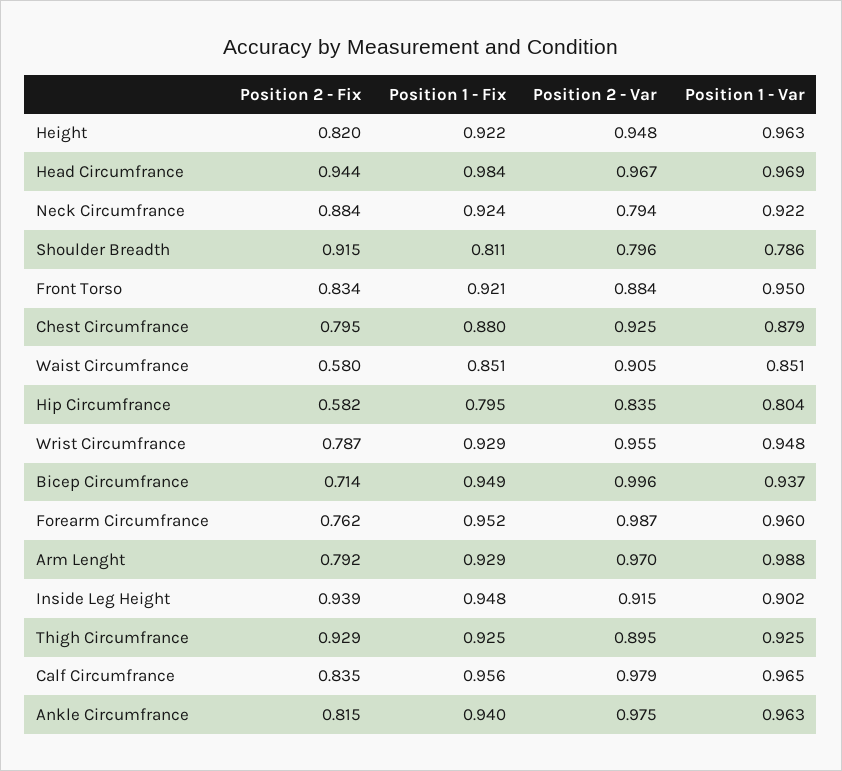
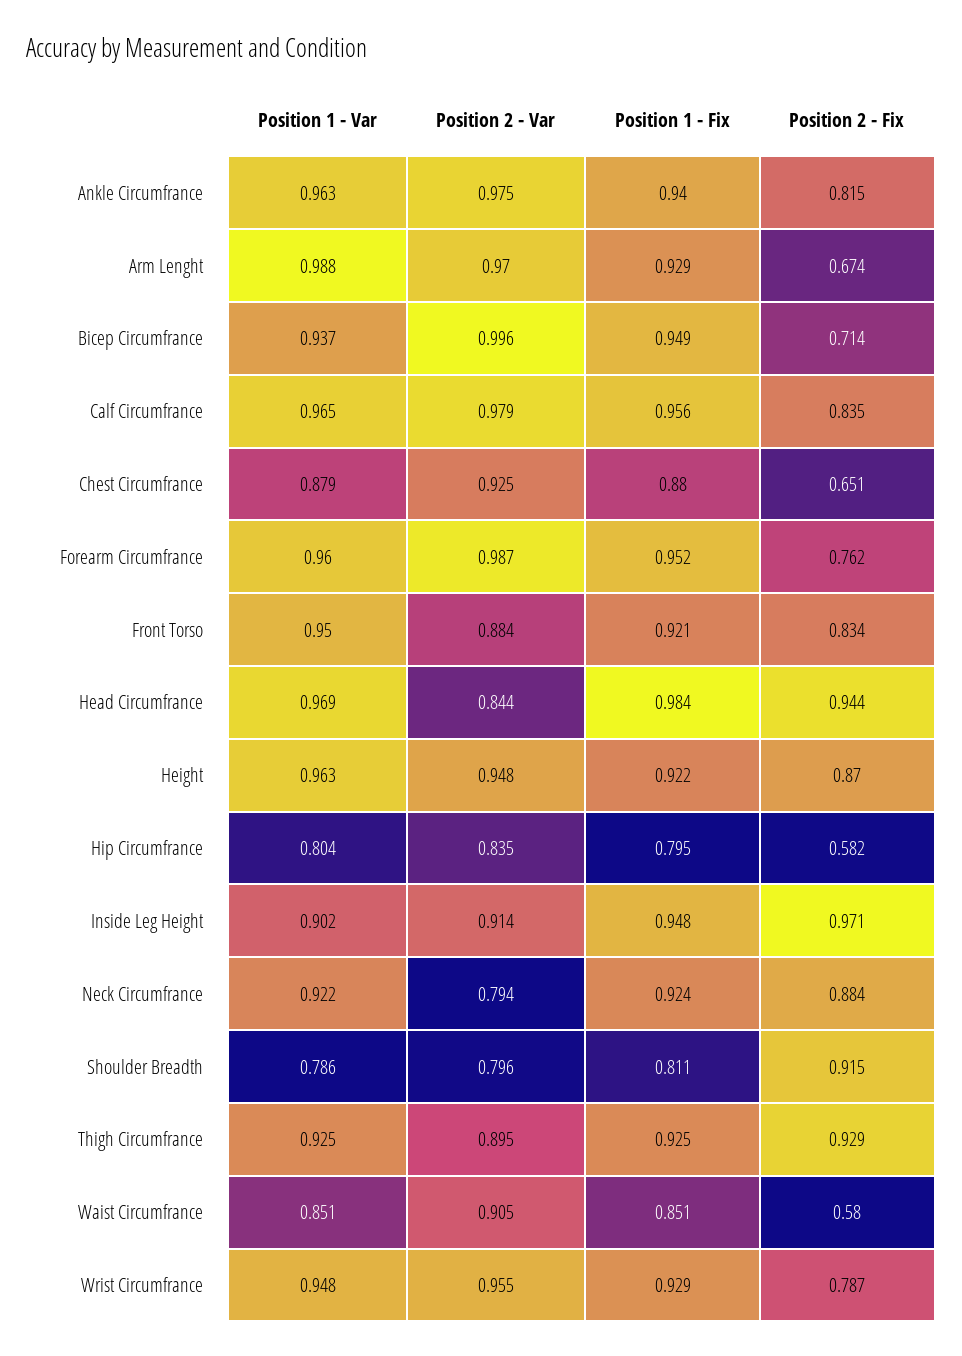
Position 2 - Fix, Height: 0.82 -> 0.87
Position 2 - Var, Head Circumfrance: 0.967 -> 0.844
Position 2 - Fix, Chest Circumfrance: 0.795 -> 0.651
Position 2 - Fix, Arm Lenght: 0.792 -> 0.674
Position 2 - Fix, Inside Leg Height: 0.939 -> 0.971
Position 2 - Var, Inside Leg Height: 0.915 -> 0.914

